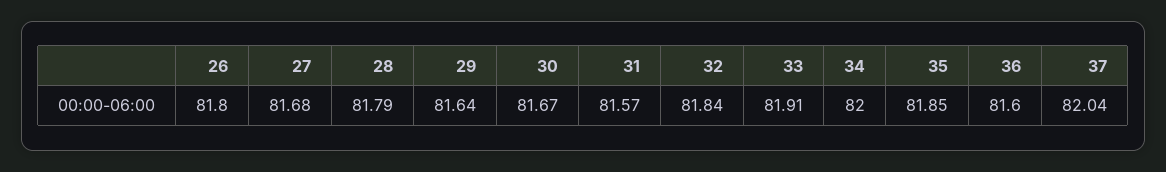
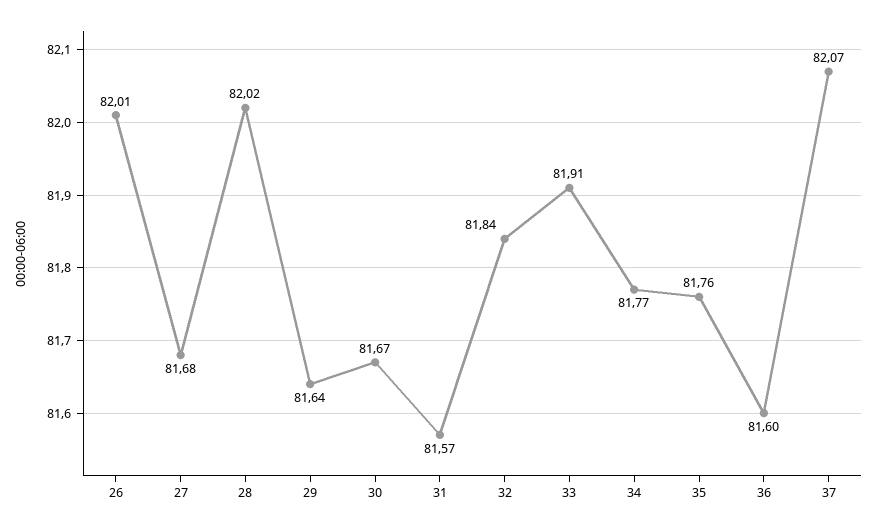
26: 81.8 -> 82.01
28: 81.79 -> 82.02
34: 82 -> 81.77
35: 81.85 -> 81.76
37: 82.04 -> 82.07

